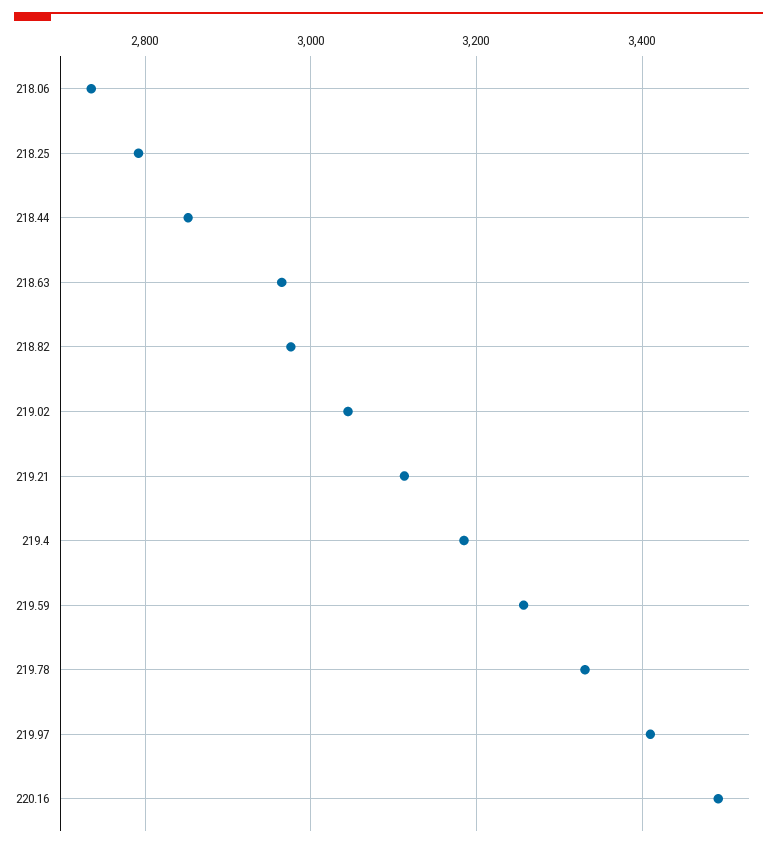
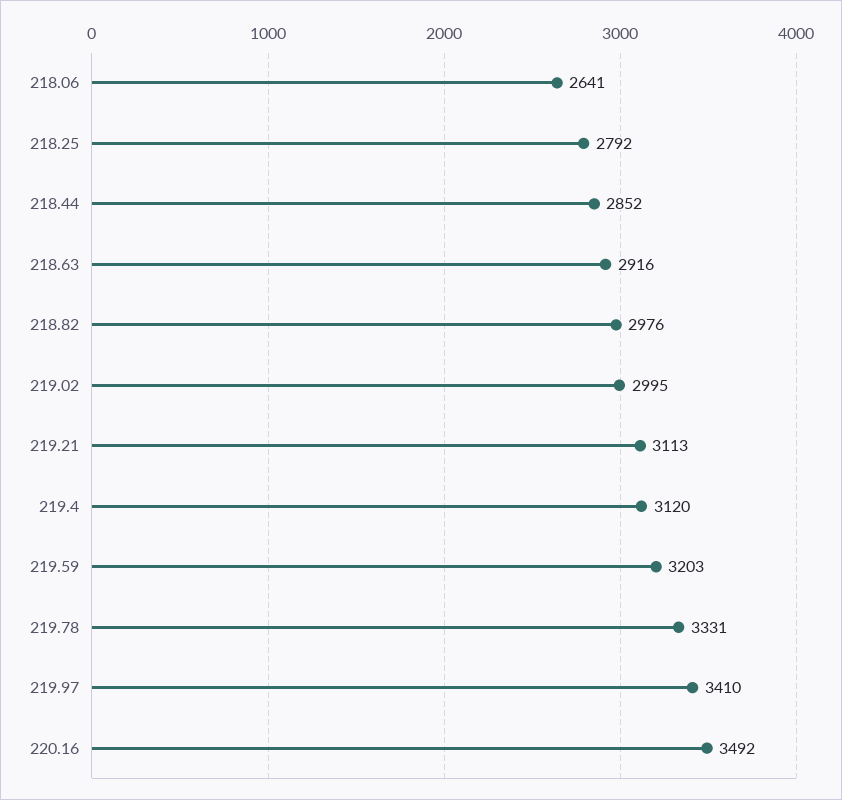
218.06: 2740 -> 2641
218.63: 2960 -> 2916
219.02: 3040 -> 2995
219.4: 3180 -> 3120
219.59: 3260 -> 3203

